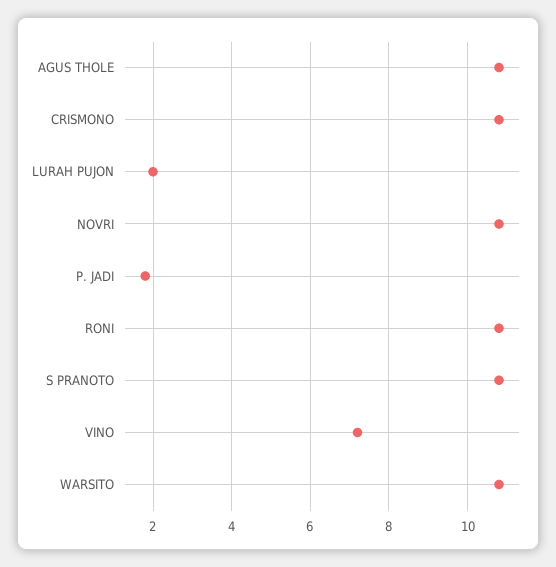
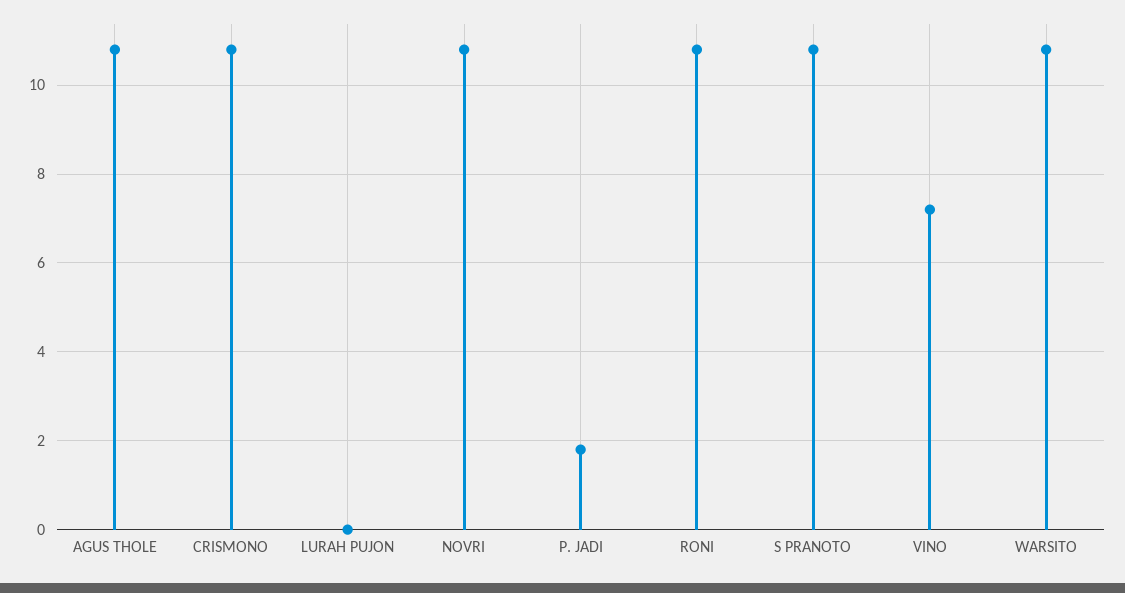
LURAH PUJON: 2 -> 0

